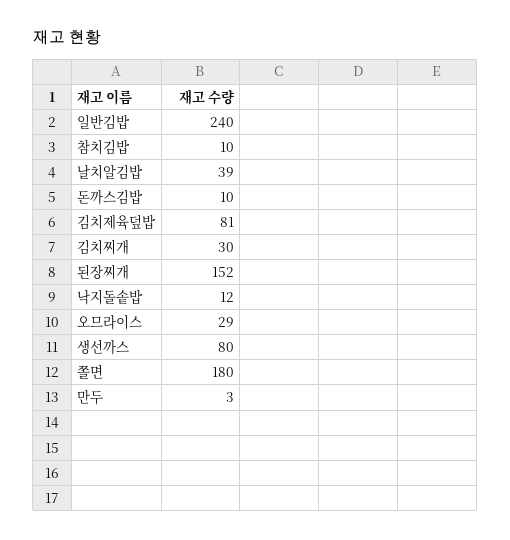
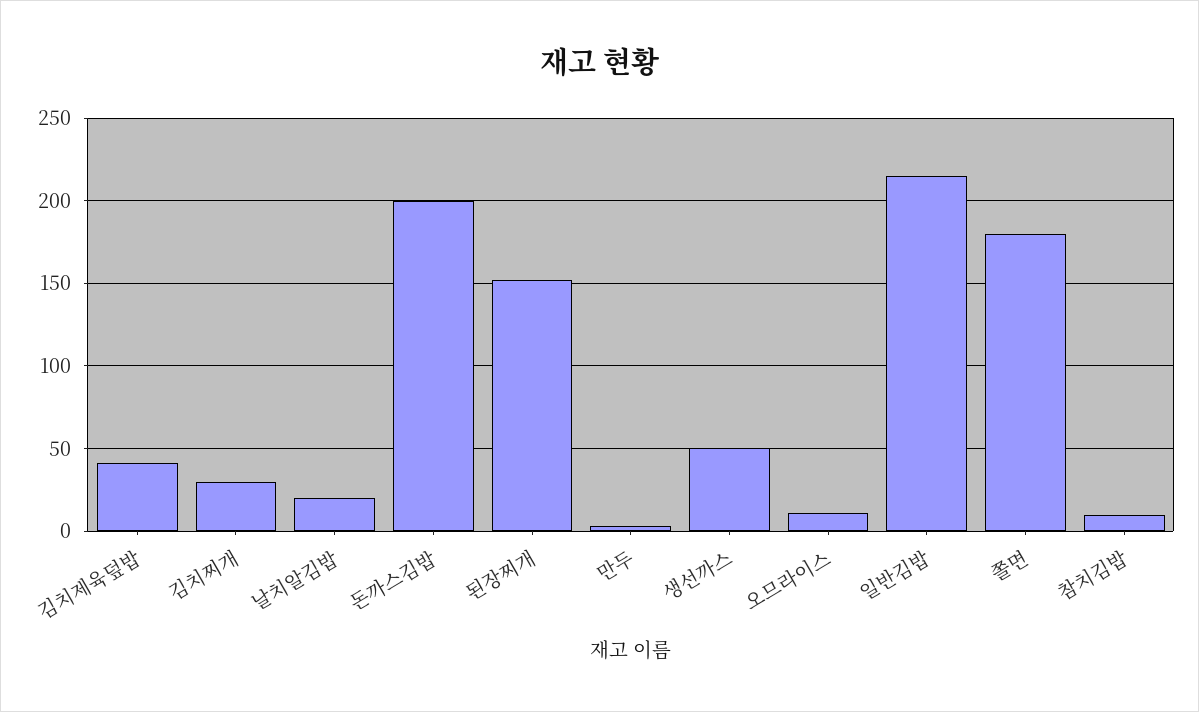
일반김밥: 240 -> 215
날치알김밥: 39 -> 20
돈까스김밥: 10 -> 200
김치제육덮밥: 81 -> 40
낙지돌솥밥: 12 -> none
오므라이스: 29 -> 10
생선까스: 80 -> 50

